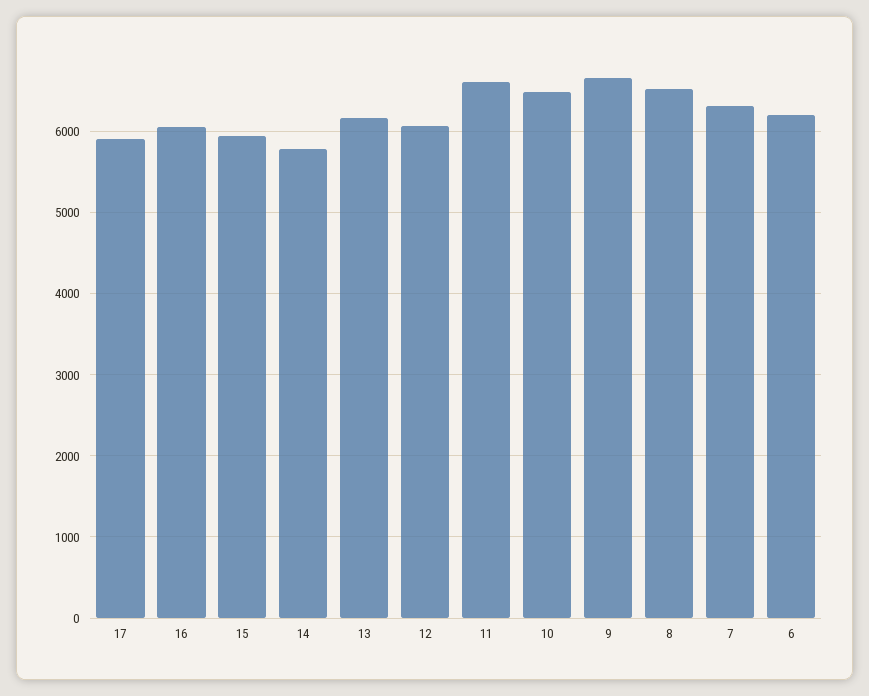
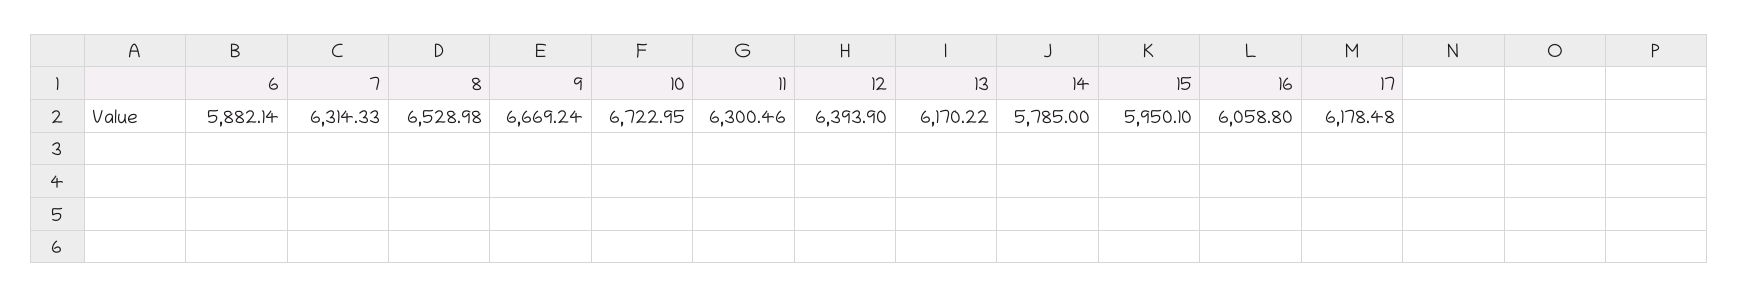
17: 5900 -> 6178.48
12: 6100 -> 6393.9
11: 6600 -> 6300.46
10: 6500 -> 6722.95
6: 6200 -> 5882.14

